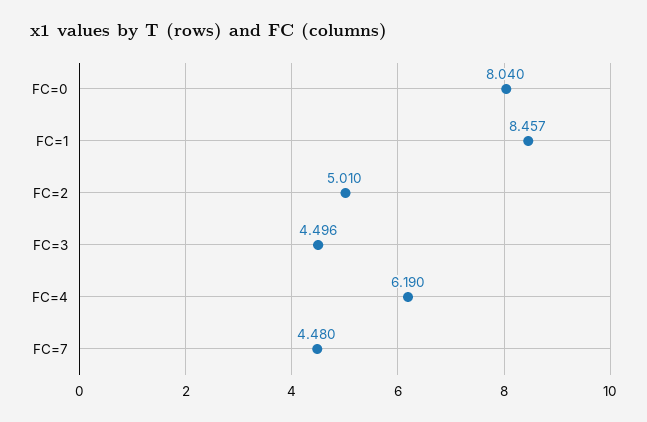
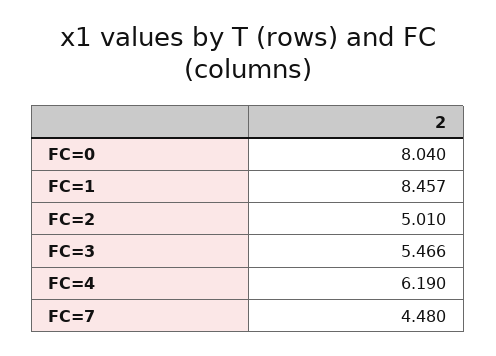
FC=3: 4.496 -> 5.466

